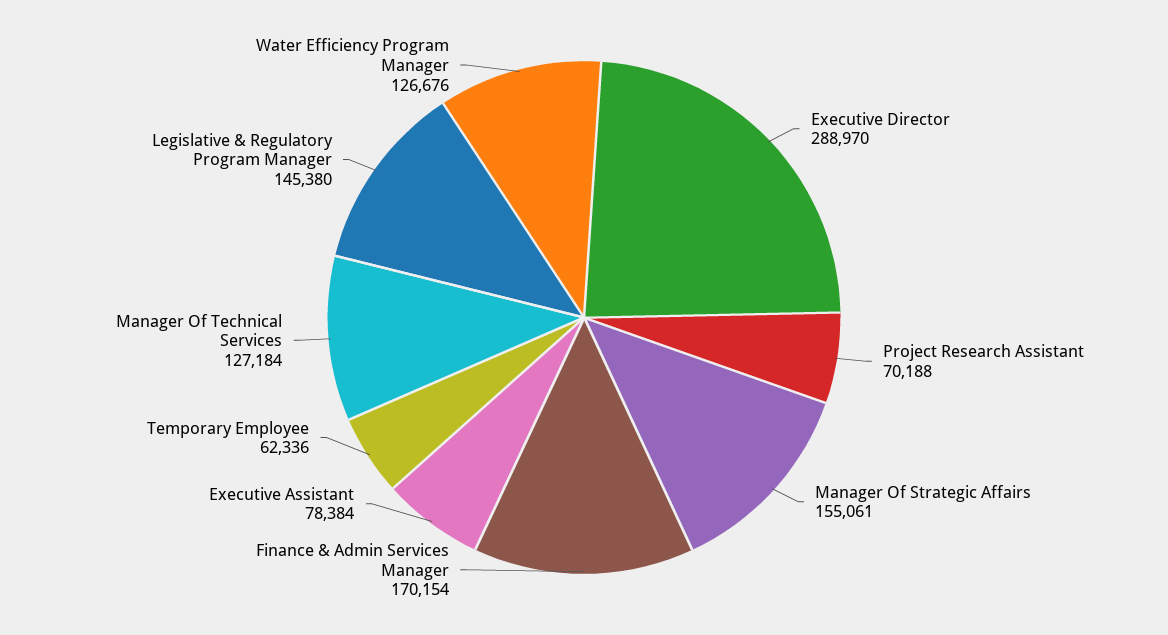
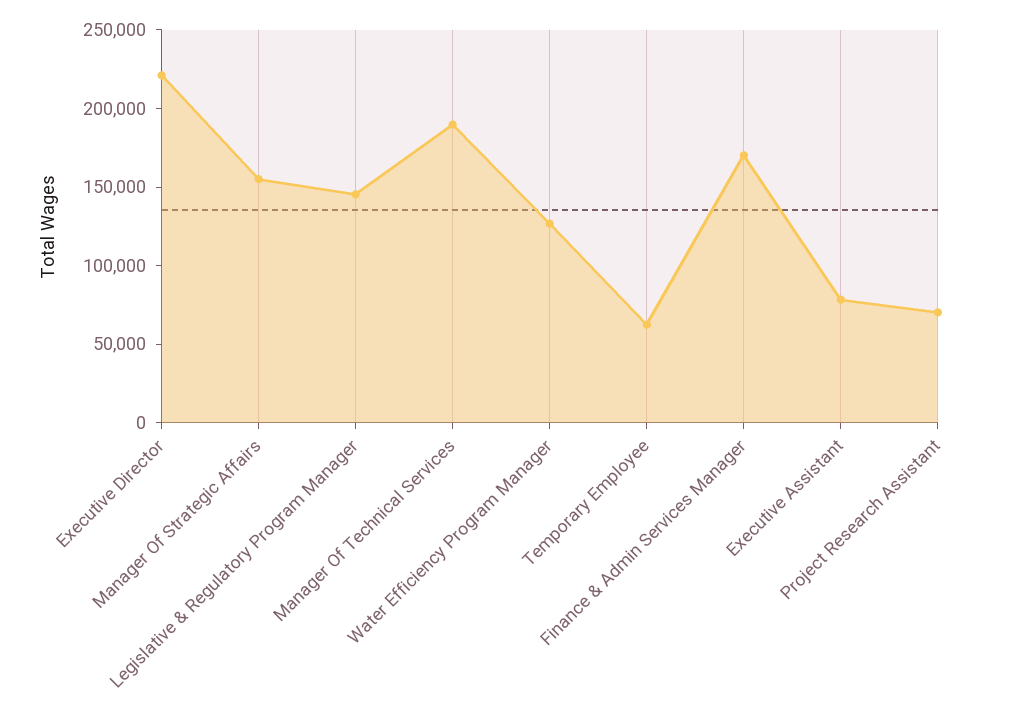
Executive Director: 288970 -> 220000
Manager Of Technical Services: 127184 -> 190000

